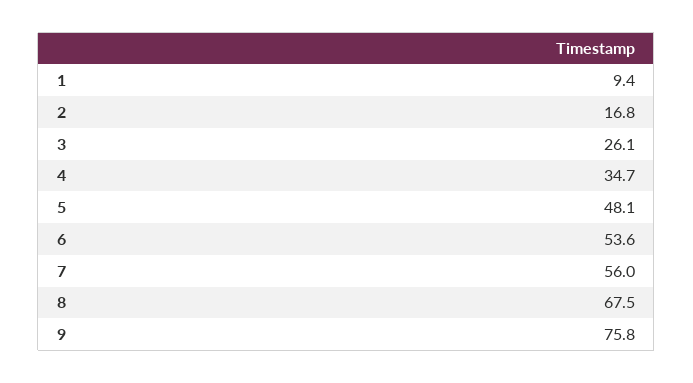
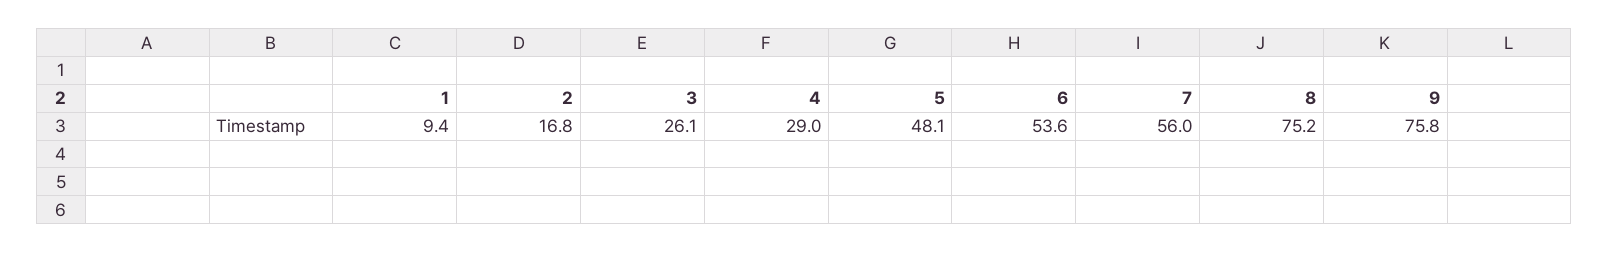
4: 34.7 -> 29
8: 67.5 -> 75.2

